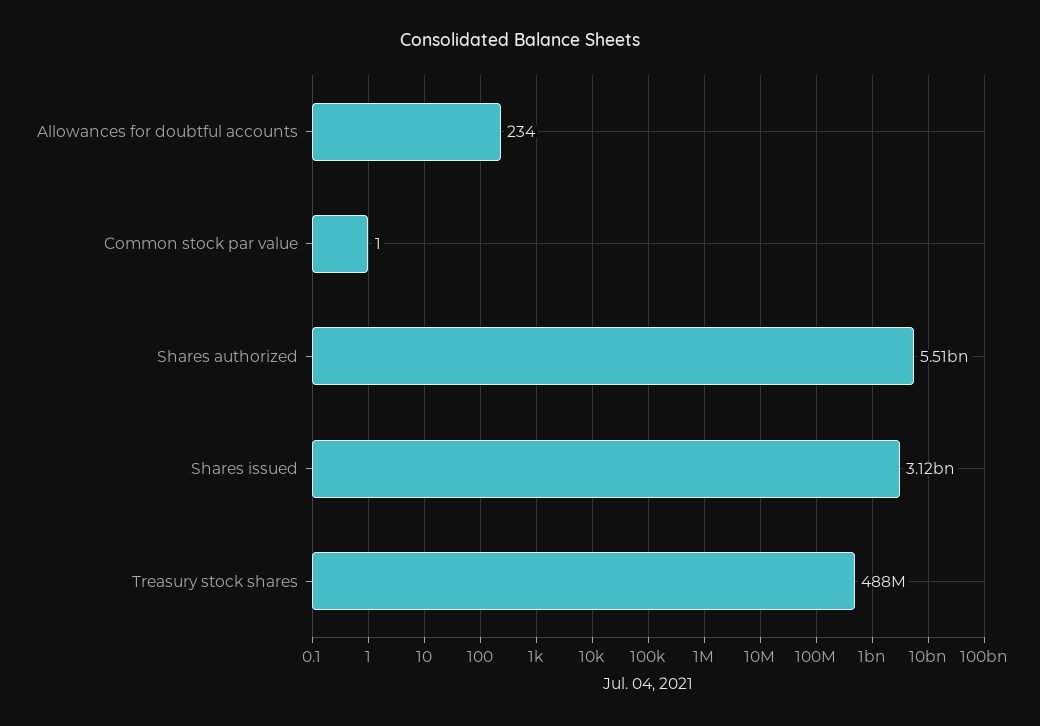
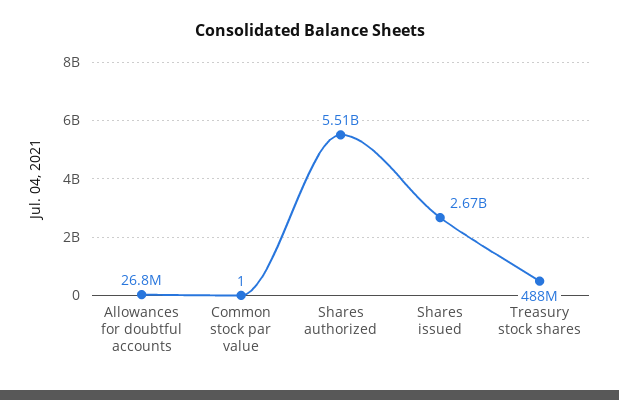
Allowances for doubtful accounts: 234 -> 26800000
Shares issued: 3120000000 -> 2670000000

